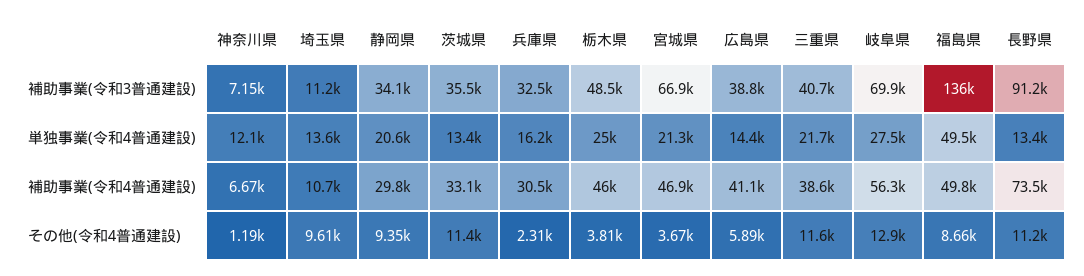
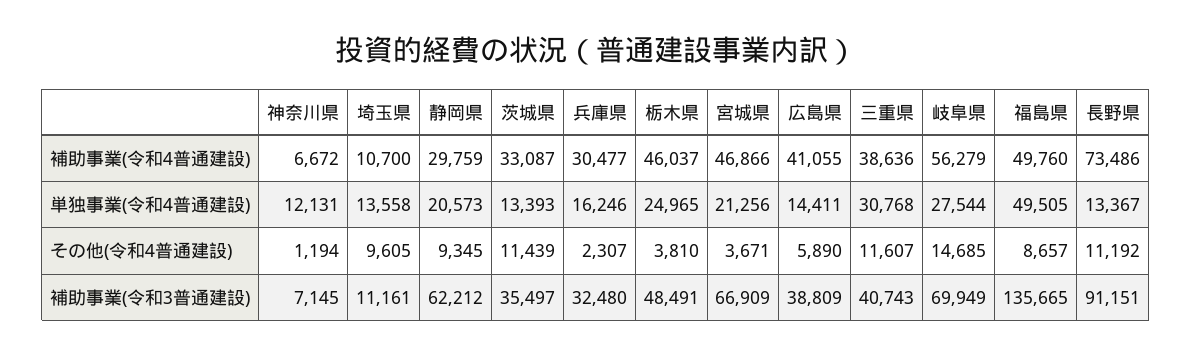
静岡県, 補助事業(令和3普通建設): 34100 -> 62212
三重県, 単独事業(令和4普通建設): 21700 -> 30768
岐阜県, その他(令和4普通建設): 12900 -> 14685

